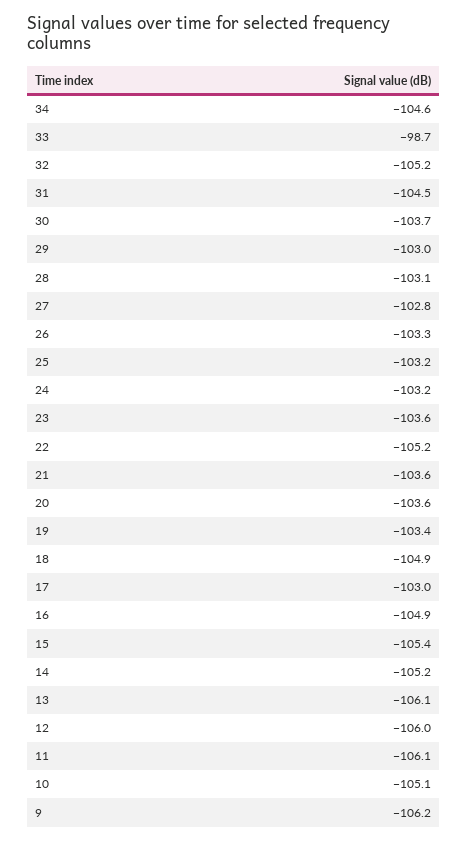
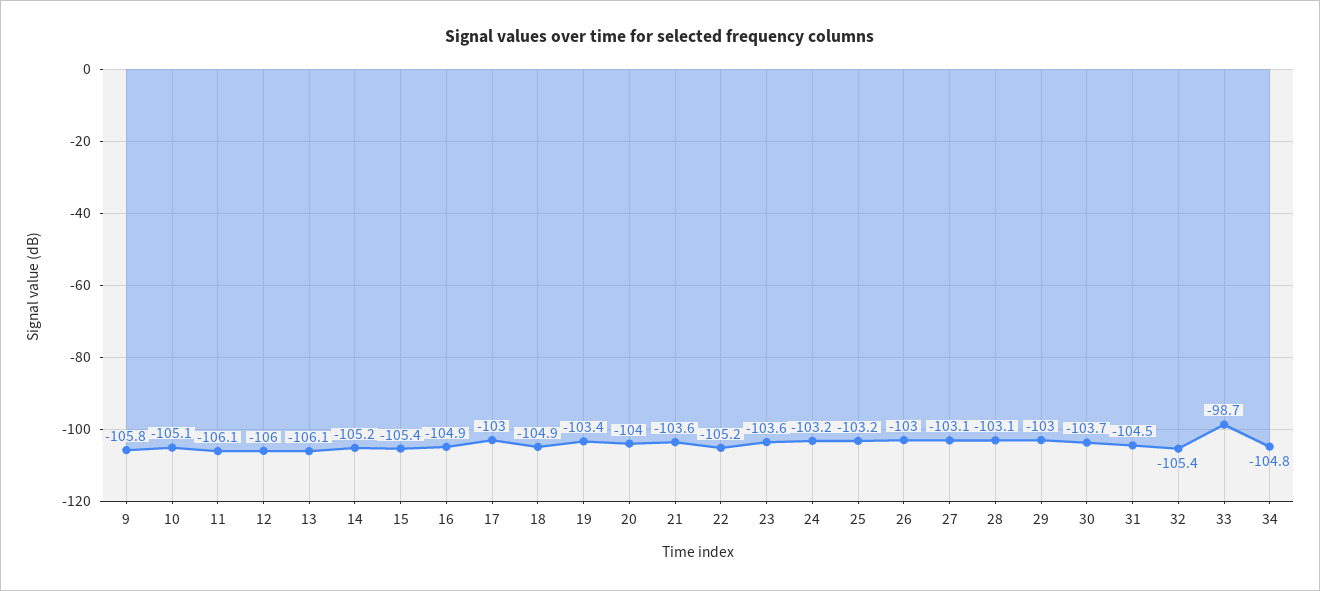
34: -104.6 -> -104.8
32: -105.2 -> -105.4
27: -102.8 -> -103.1
26: -103.3 -> -103
20: -103.6 -> -104
9: -106.2 -> -105.8

